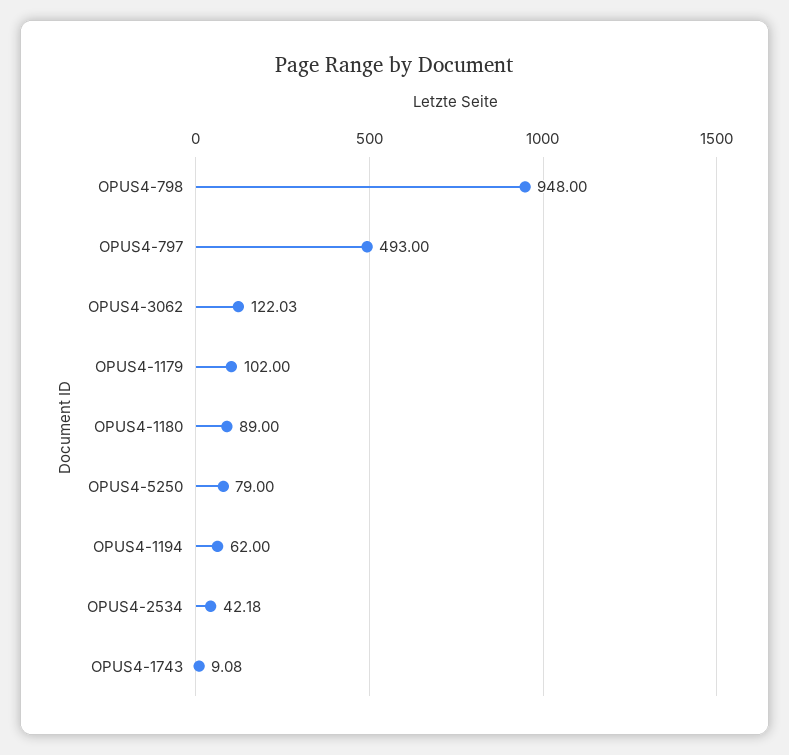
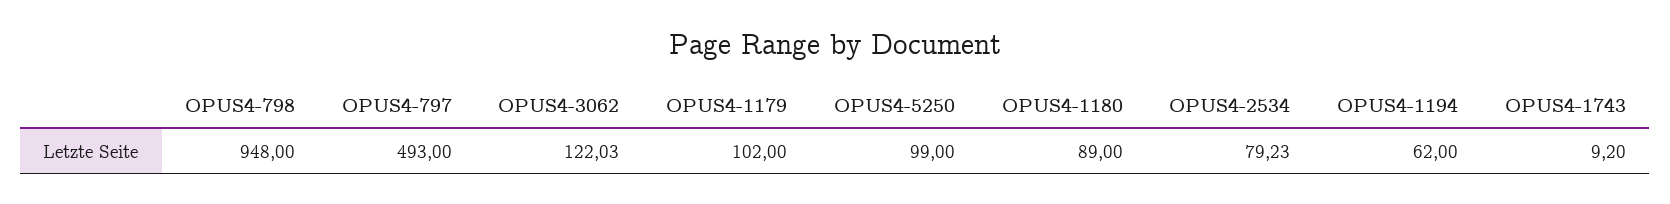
OPUS4-5250: 79 -> 99
OPUS4-2534: 42.18 -> 79.23
OPUS4-1743: 9.08 -> 9.2

